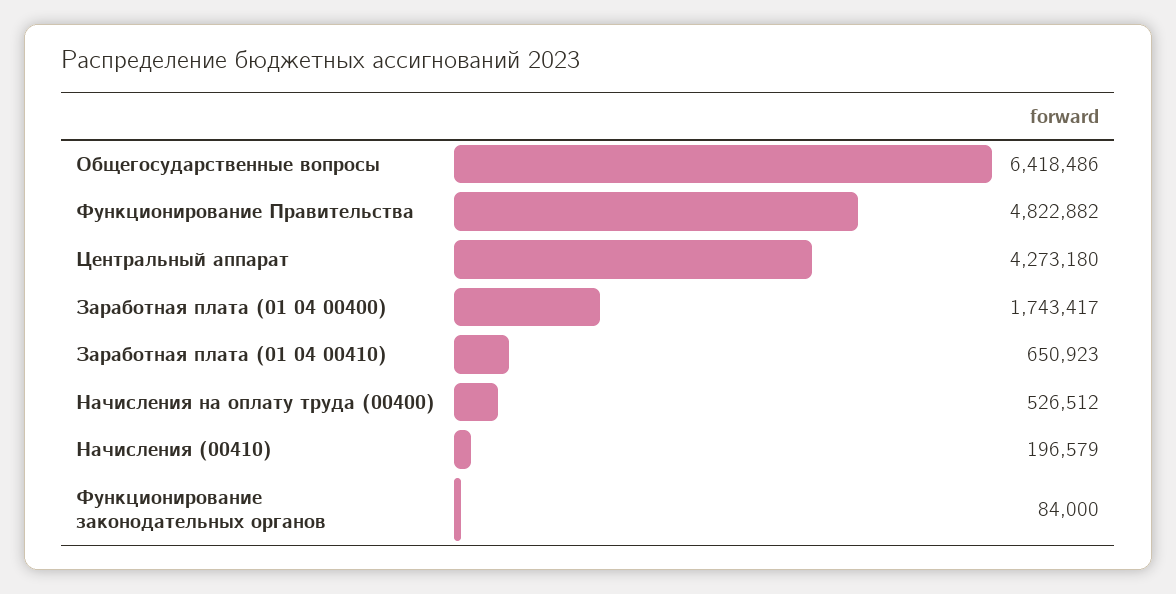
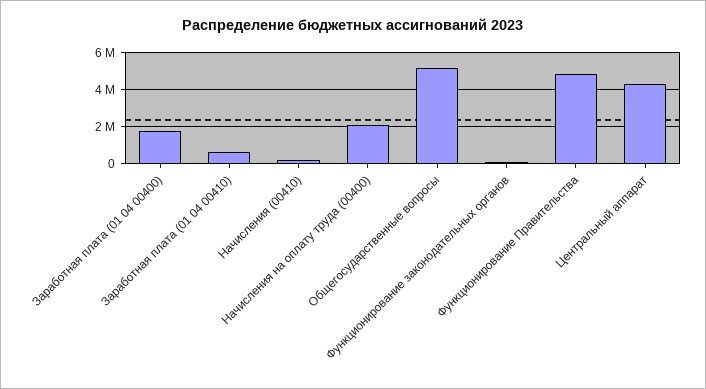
Общегосударственные вопросы: 6418486 -> 5000000
Начисления на оплату труда (00400): 526512 -> 2000000

